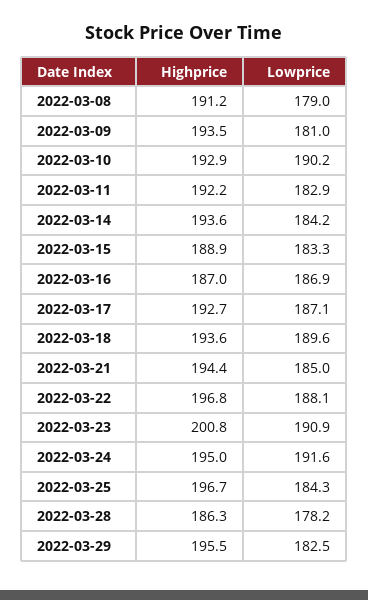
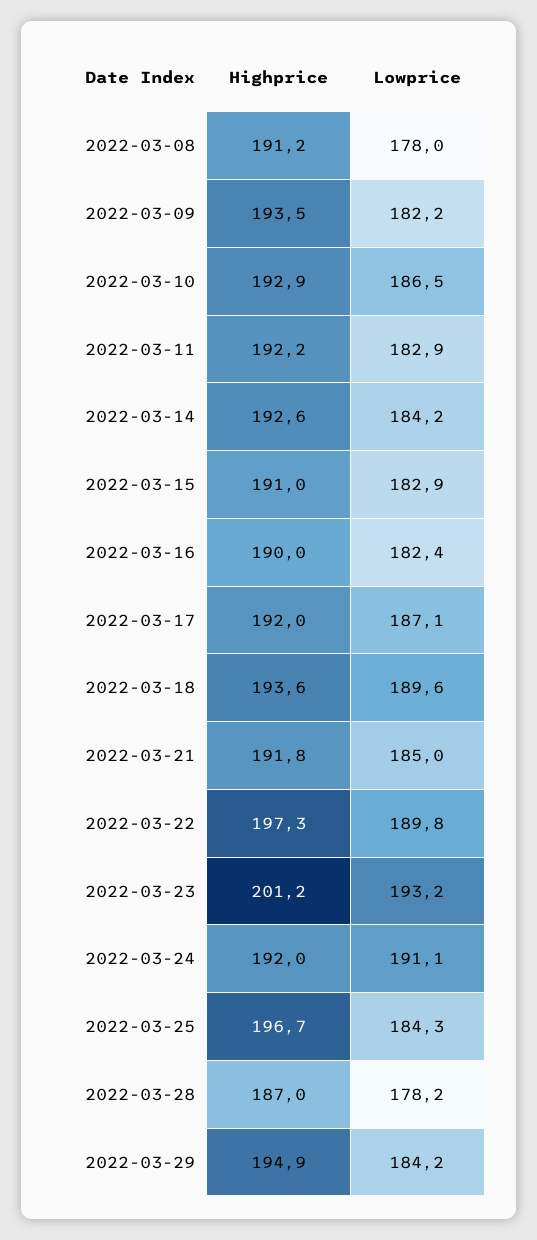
Lowprice, 2022-03-08: 179 -> 178
Lowprice, 2022-03-09: 181 -> 182.2
Lowprice, 2022-03-10: 190.2 -> 186.5
Highprice, 2022-03-14: 193.6 -> 192.6
Highprice, 2022-03-15: 188.9 -> 191
Lowprice, 2022-03-15: 183.3 -> 182.9
Highprice, 2022-03-16: 187 -> 190
Lowprice, 2022-03-16: 186.9 -> 182.4
Highprice, 2022-03-17: 192.7 -> 192
Highprice, 2022-03-21: 194.4 -> 191.8
Highprice, 2022-03-22: 196.8 -> 197.3
Lowprice, 2022-03-22: 188.1 -> 189.8
Highprice, 2022-03-23: 200.8 -> 201.2
Lowprice, 2022-03-23: 190.9 -> 193.2
Highprice, 2022-03-24: 195 -> 192
Lowprice, 2022-03-24: 191.6 -> 191.1
Highprice, 2022-03-28: 186.3 -> 187
Highprice, 2022-03-29: 195.5 -> 194.9
Lowprice, 2022-03-29: 182.5 -> 184.2

